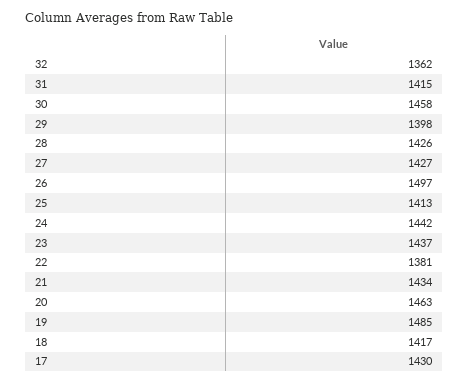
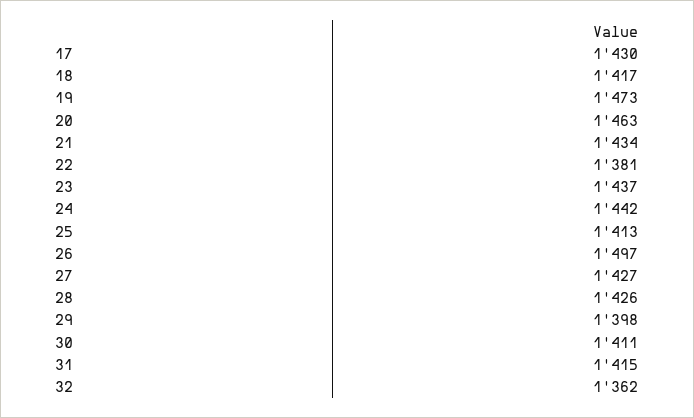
30: 1458 -> 1411
19: 1485 -> 1473

